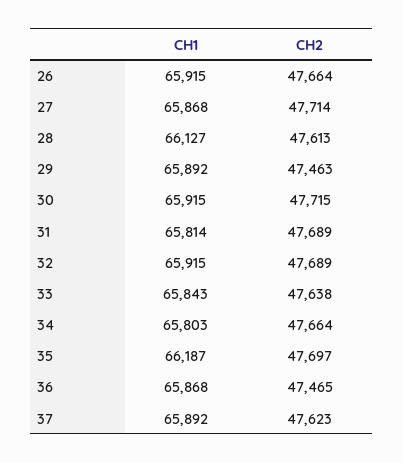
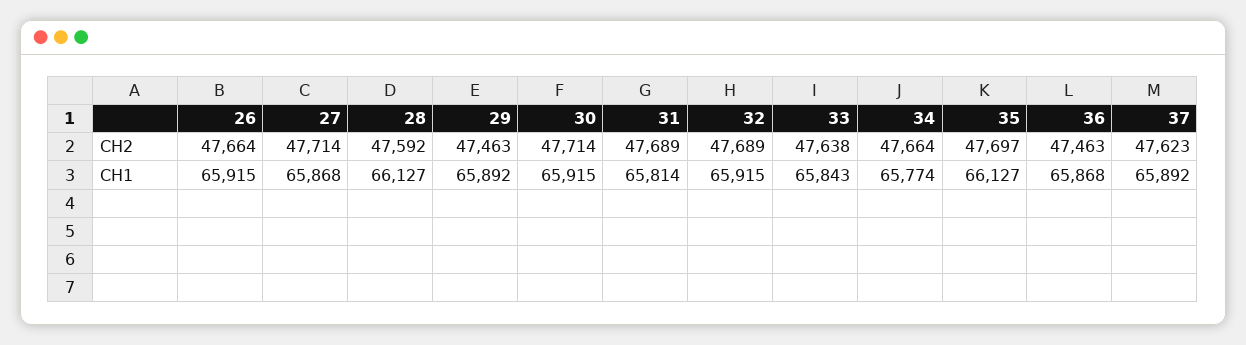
CH2, 28: 47613 -> 47592
CH2, 30: 47715 -> 47714
CH1, 34: 65803 -> 65774
CH1, 35: 66187 -> 66127
CH2, 36: 47465 -> 47463

